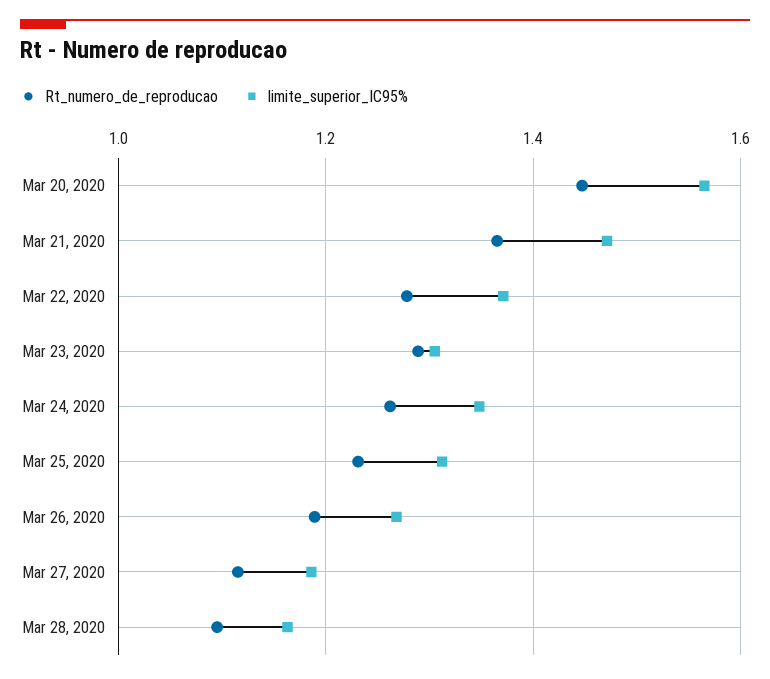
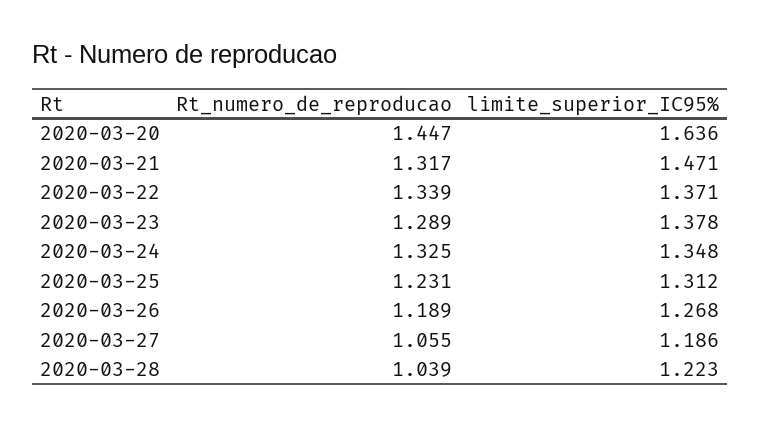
limite_superior_IC95%, Mar 20, 2020: 1.56 -> 1.636
Rt_numero_de_reproducao, Mar 21, 2020: 1.36 -> 1.317
Rt_numero_de_reproducao, Mar 22, 2020: 1.28 -> 1.339
limite_superior_IC95%, Mar 23, 2020: 1.3 -> 1.378
Rt_numero_de_reproducao, Mar 24, 2020: 1.26 -> 1.325
Rt_numero_de_reproducao, Mar 27, 2020: 1.12 -> 1.055
Rt_numero_de_reproducao, Mar 28, 2020: 1.1 -> 1.039
limite_superior_IC95%, Mar 28, 2020: 1.16 -> 1.223

